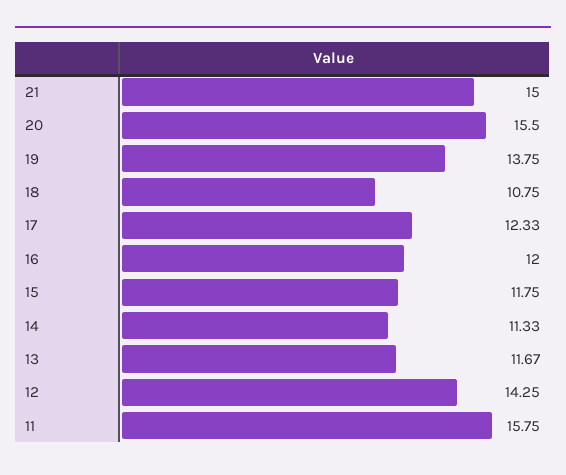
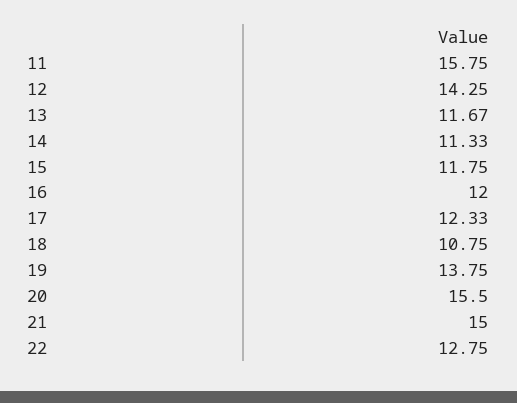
22: none -> 12.75

